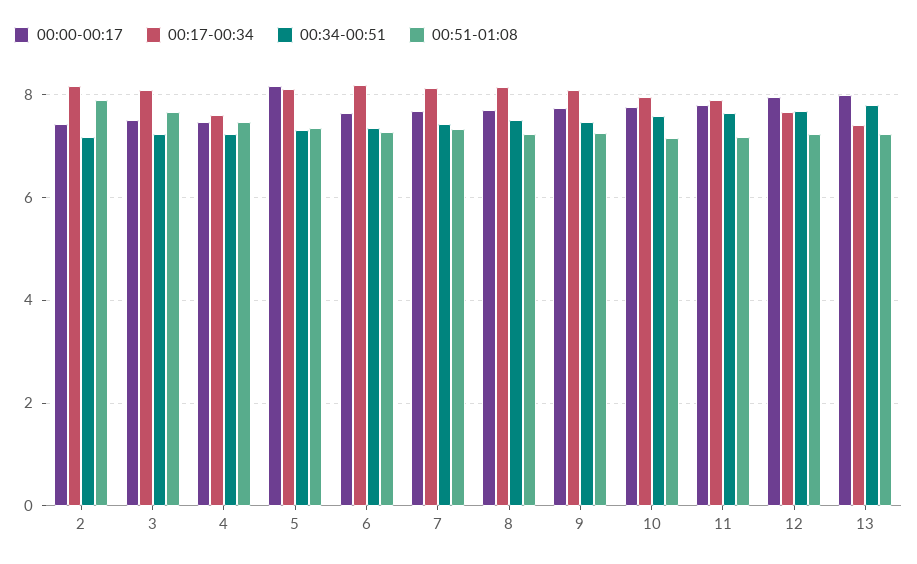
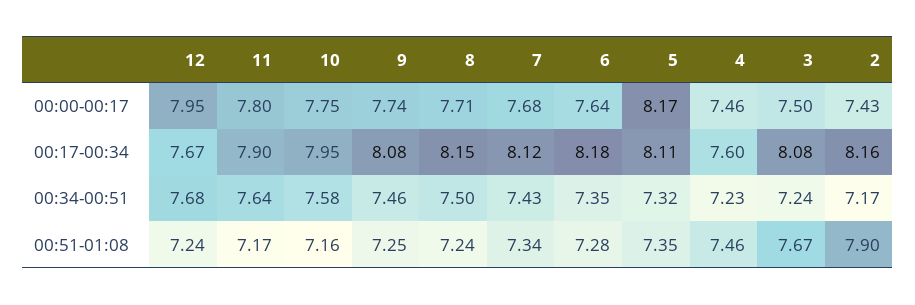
00:00-00:17, 13: 8 -> none
00:17-00:34, 13: 7.4 -> none
00:34-00:51, 13: 7.8 -> none
00:51-01:08, 13: 7.2 -> none

